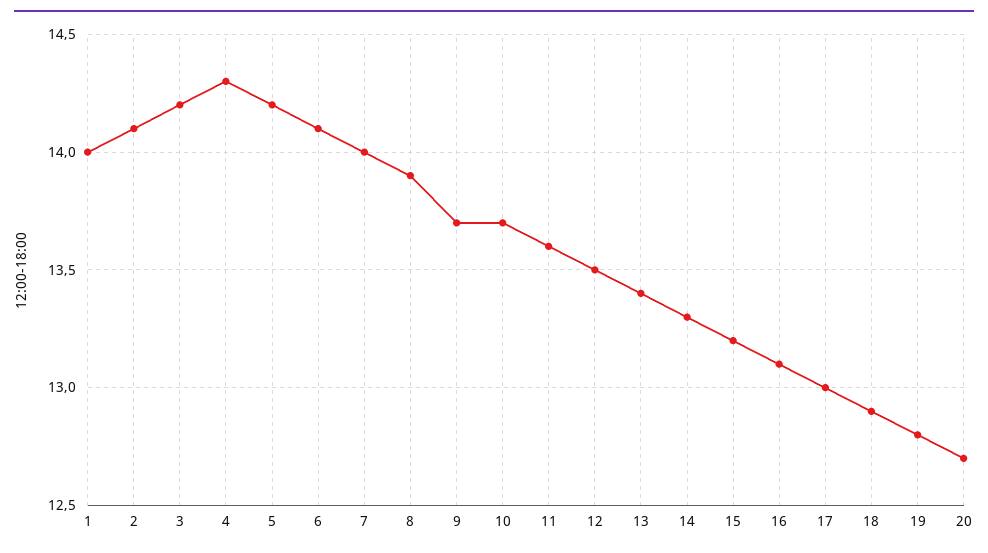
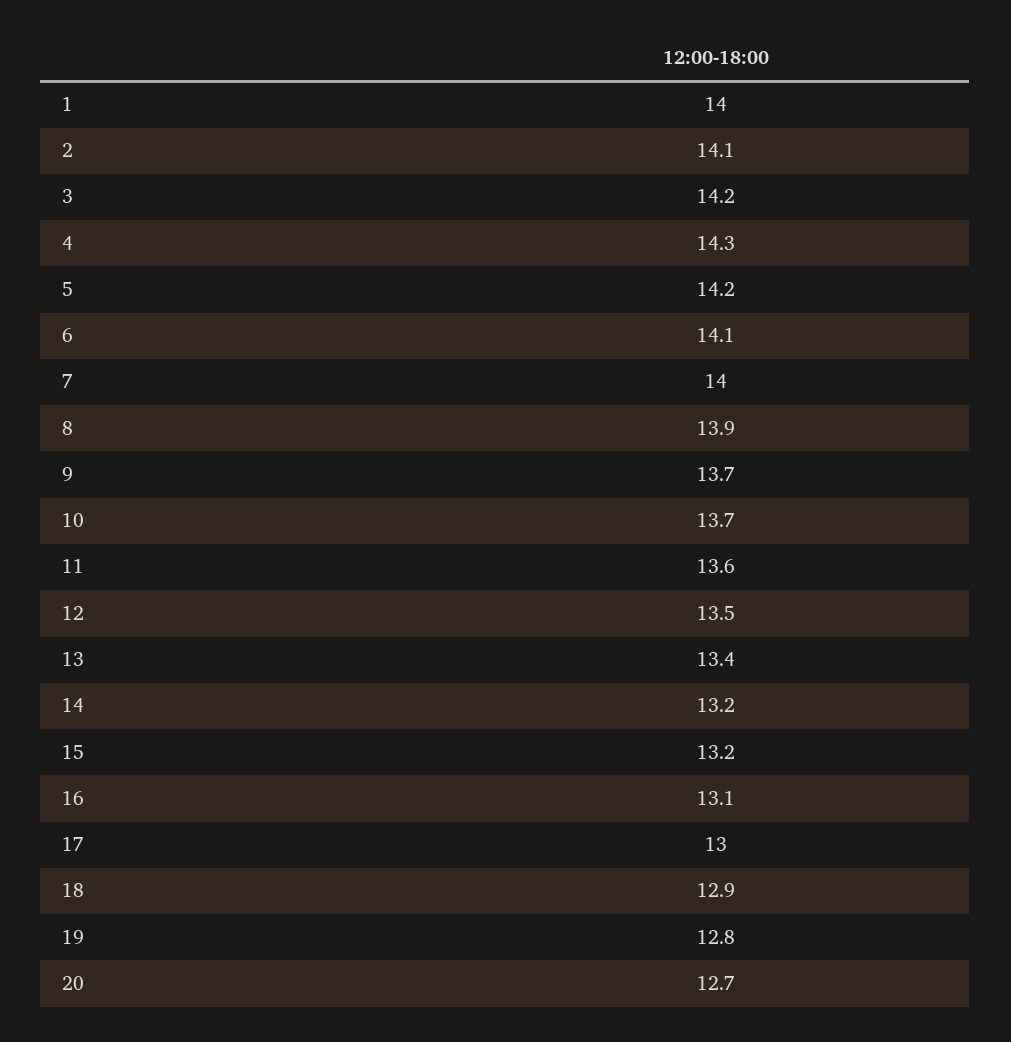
14: 13.3 -> 13.2

